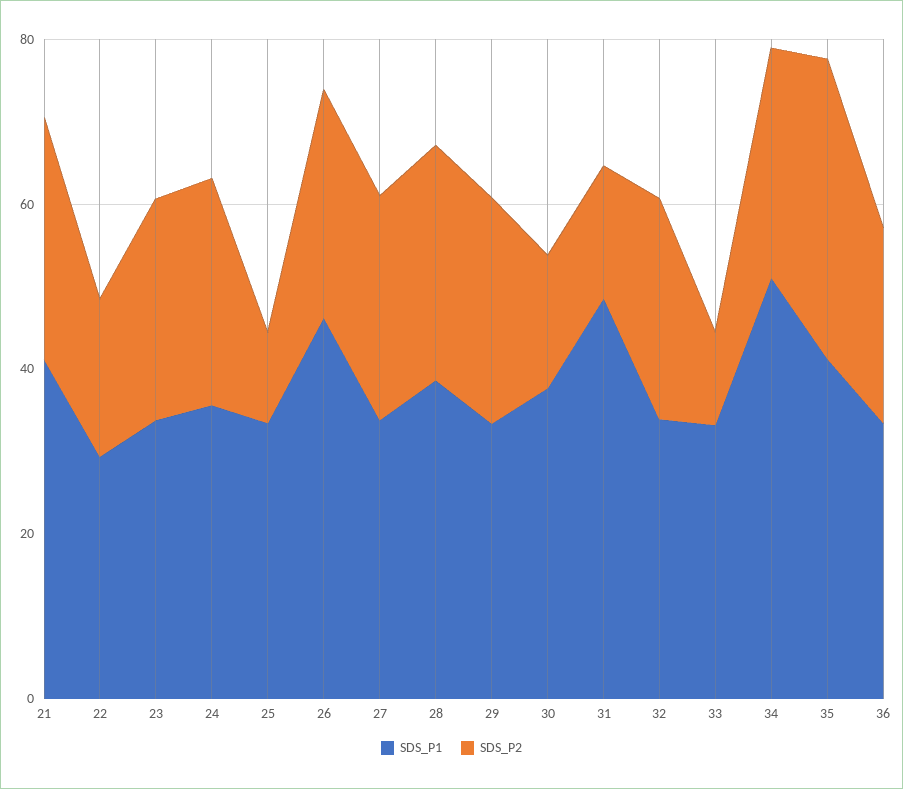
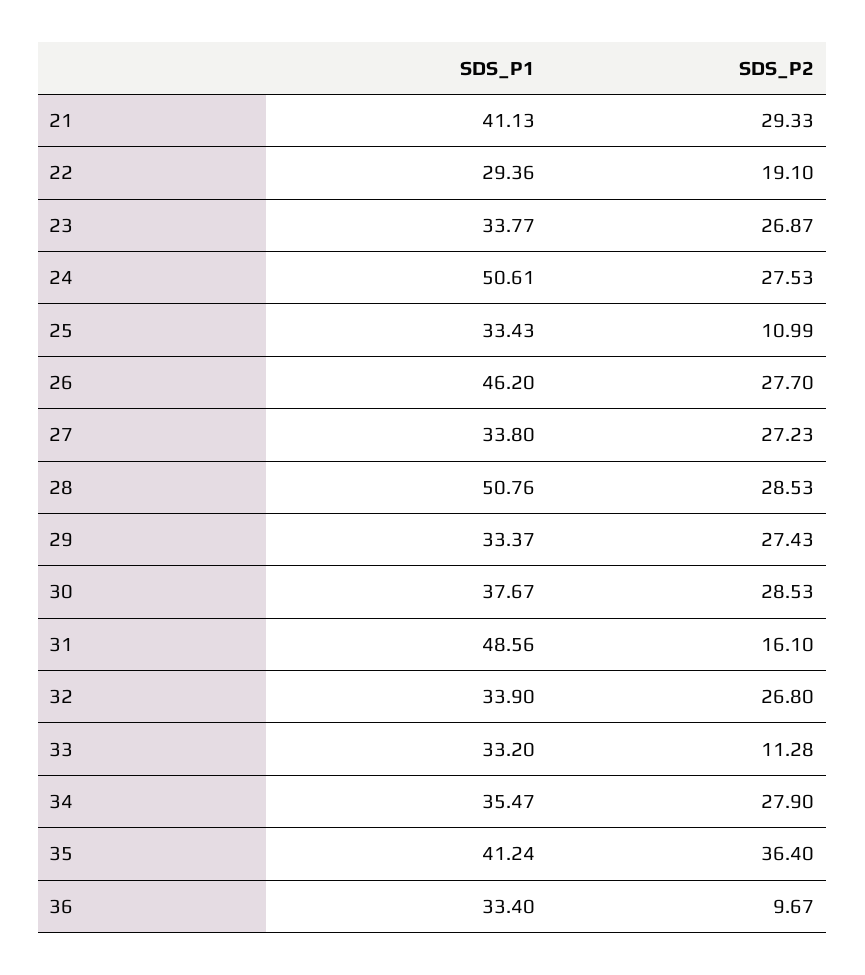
SDS_P1, 24: 35 -> 50.61
SDS_P1, 28: 40 -> 50.76
SDS_P2, 30: 15 -> 28.53
SDS_P1, 34: 50 -> 35.47
SDS_P2, 36: 25 -> 9.67

